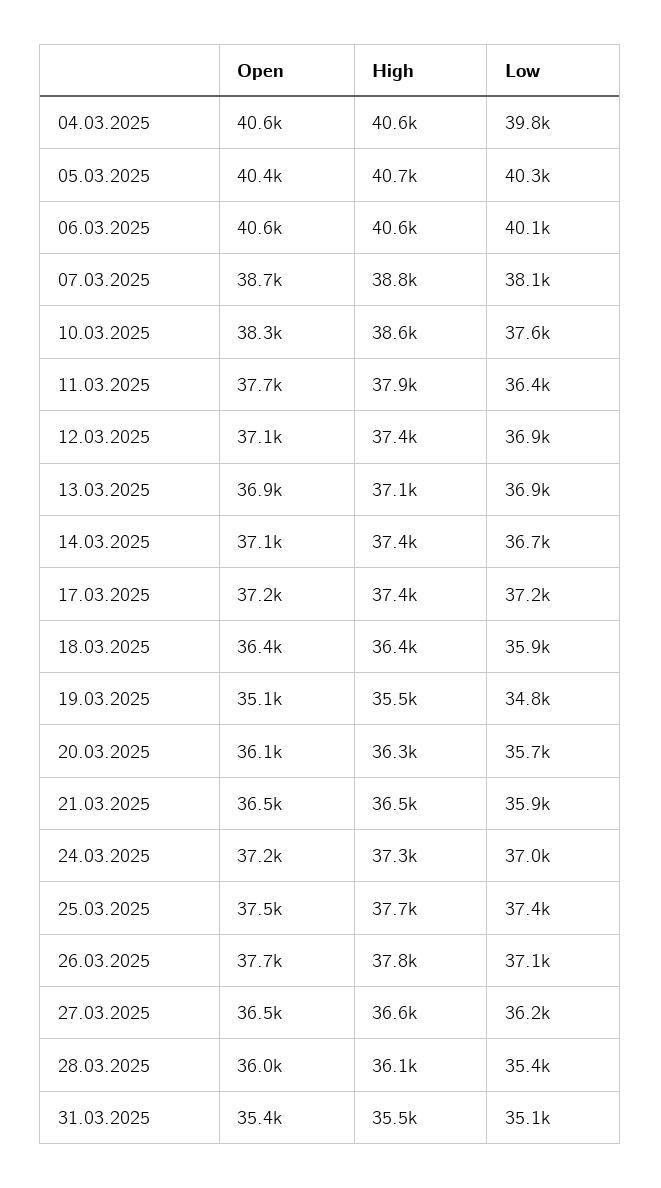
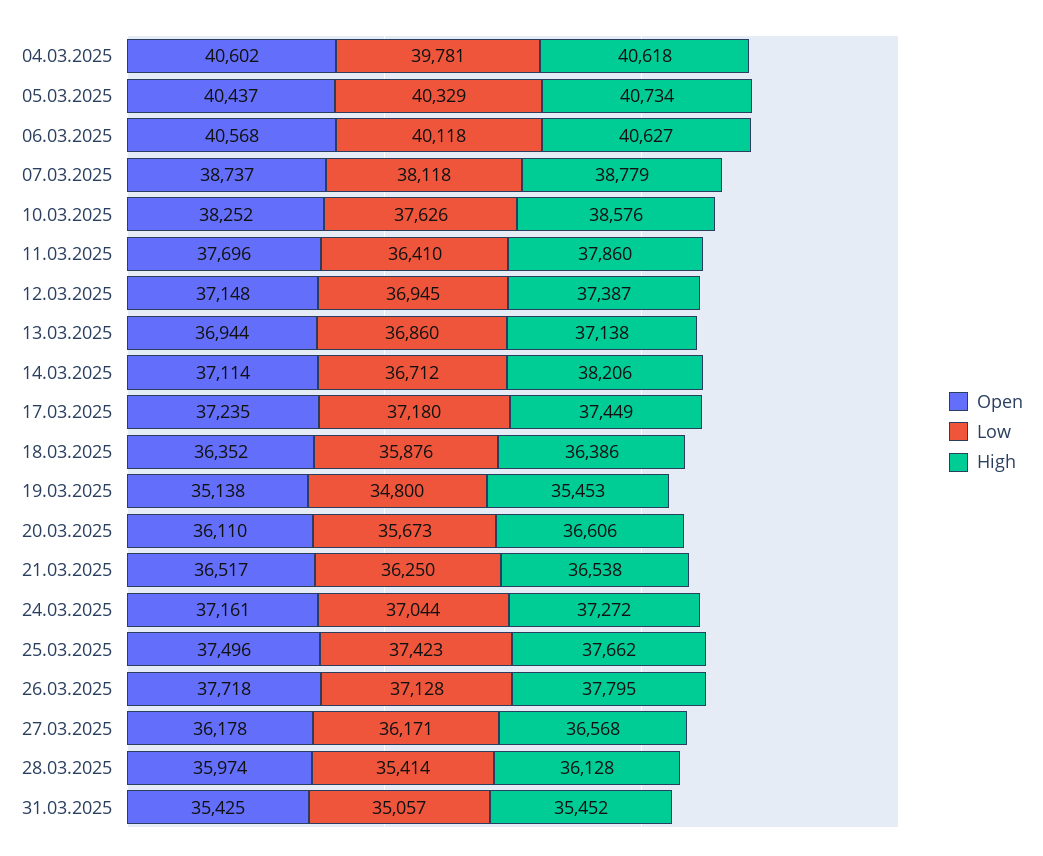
High, 14.03.2025: 37400 -> 38206
High, 20.03.2025: 36300 -> 36606
Low, 21.03.2025: 35900 -> 36250
Open, 27.03.2025: 36500 -> 36178

